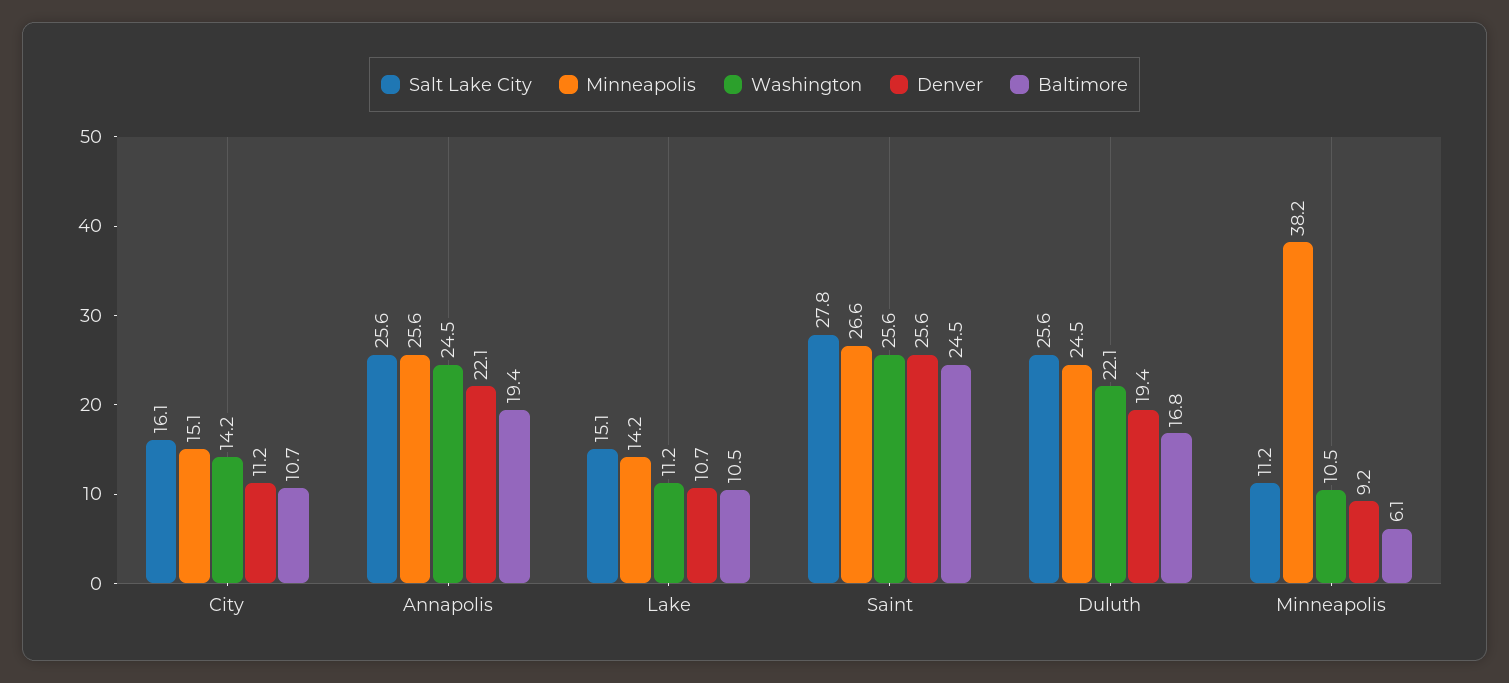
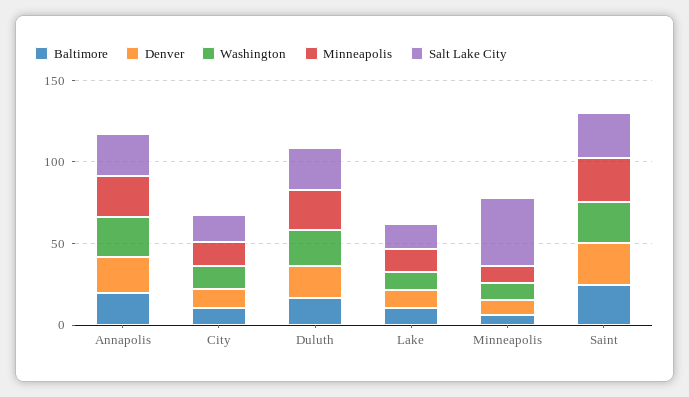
Salt Lake City, Minneapolis: 11.2 -> 40
Minneapolis, Minneapolis: 38.2 -> 10

